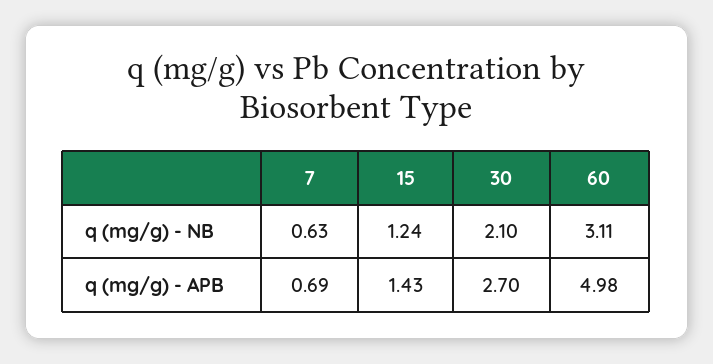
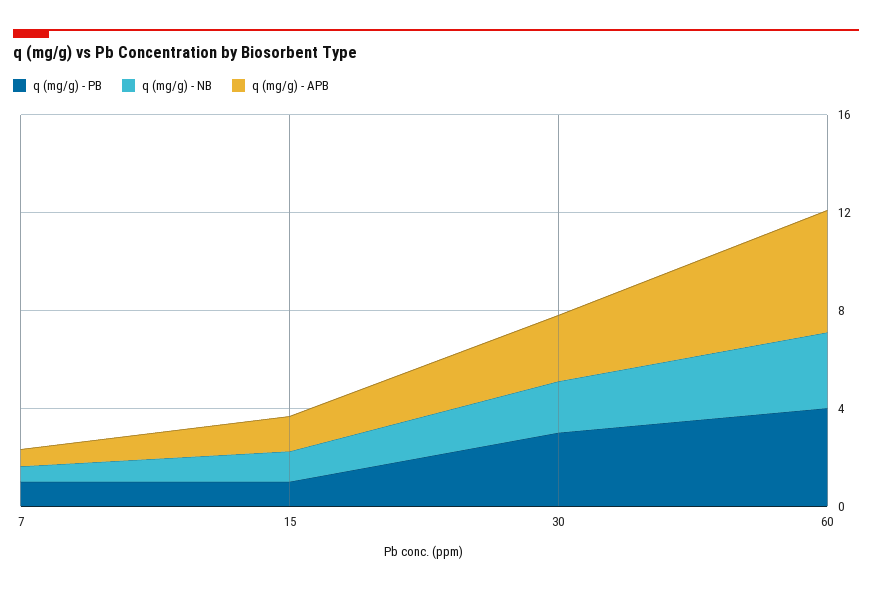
q (mg/g) - PB, 7: none -> 1
q (mg/g) - PB, 15: none -> 1
q (mg/g) - PB, 30: none -> 3
q (mg/g) - PB, 60: none -> 4

